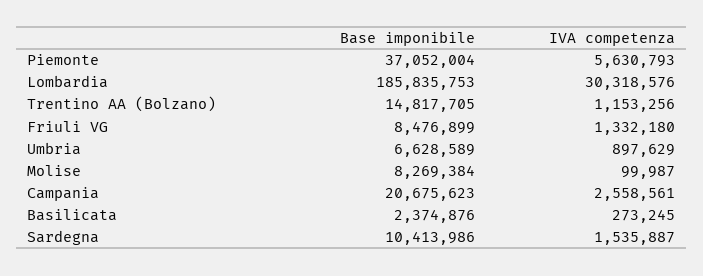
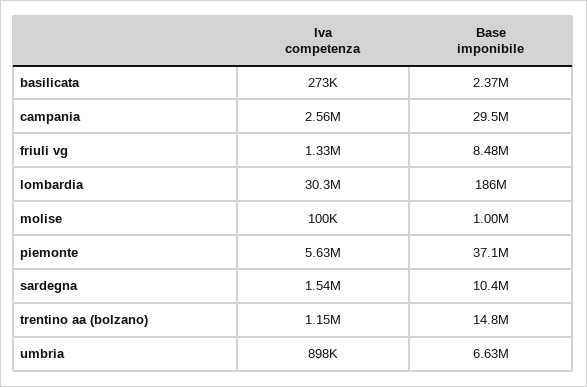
Base imponibile, Molise: 8269384 -> 1000000
Base imponibile, Campania: 20675623 -> 29500000

